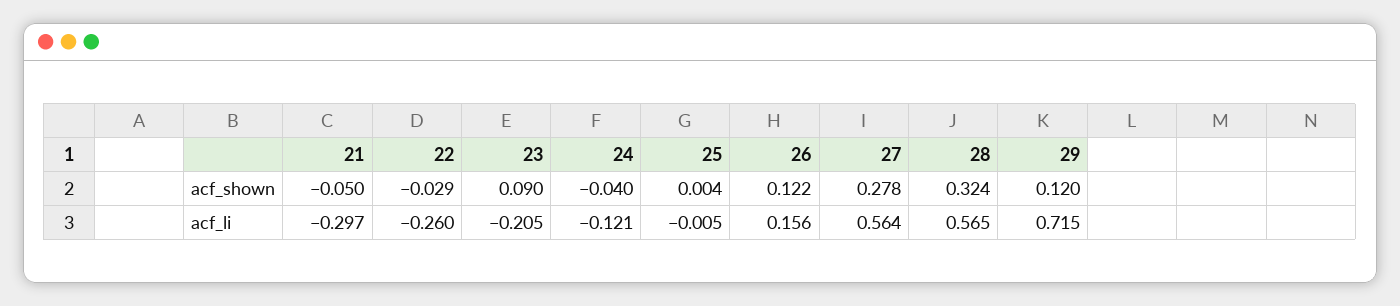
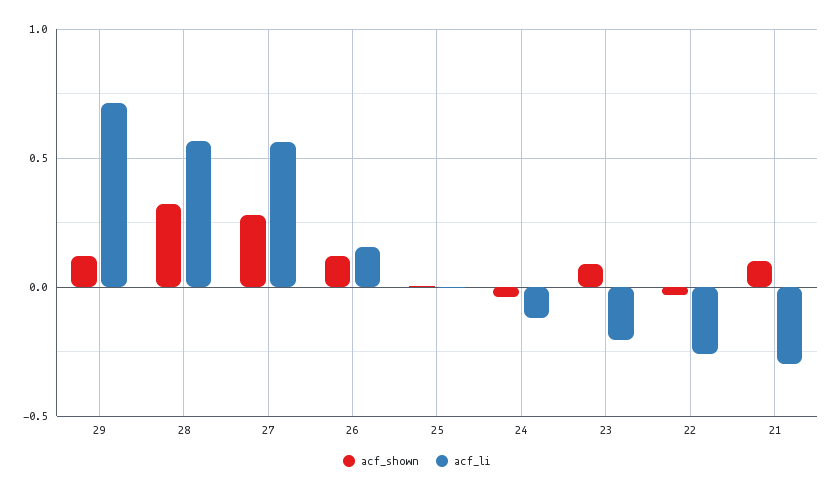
acf_shown, 21: -0.05 -> 0.1

